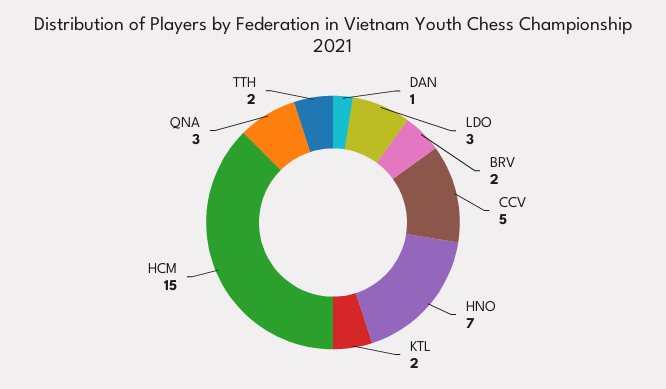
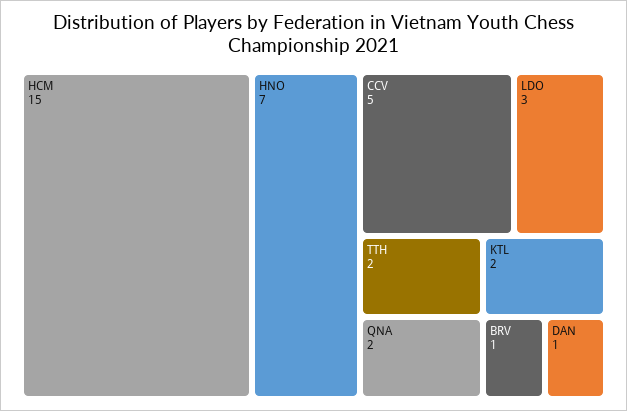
BRV: 2 -> 1
QNA: 3 -> 2

